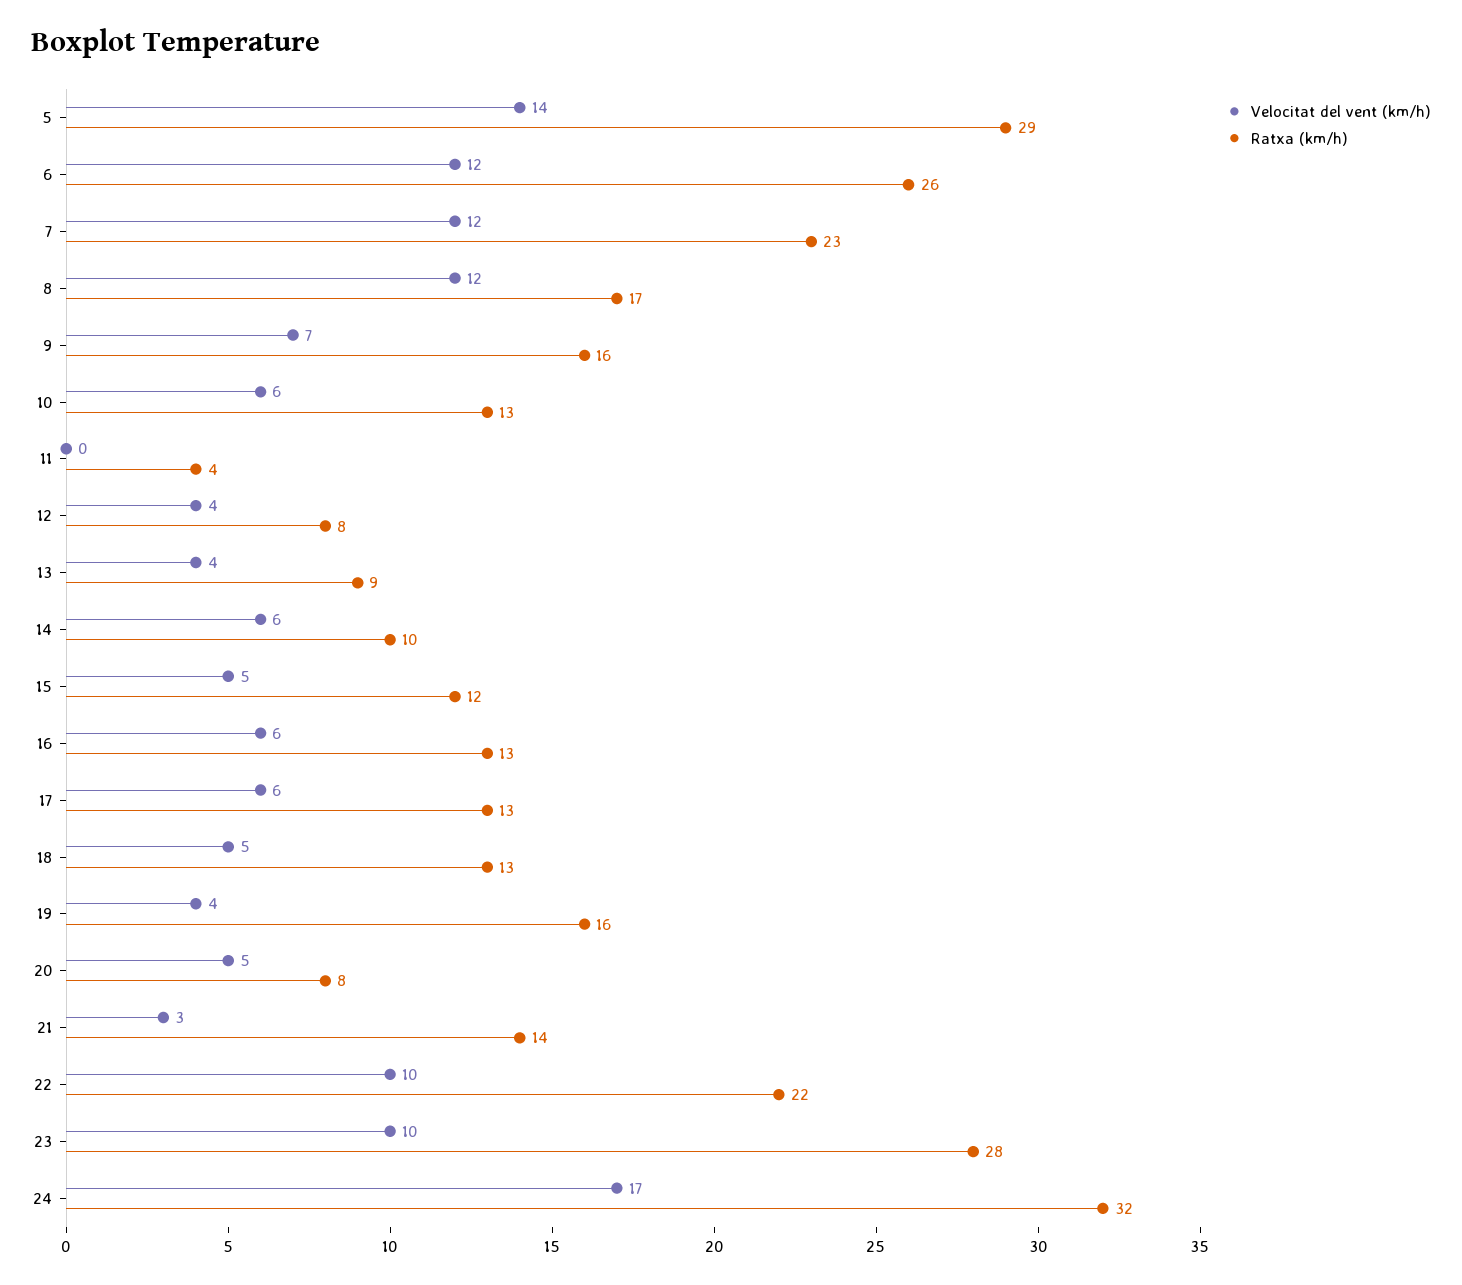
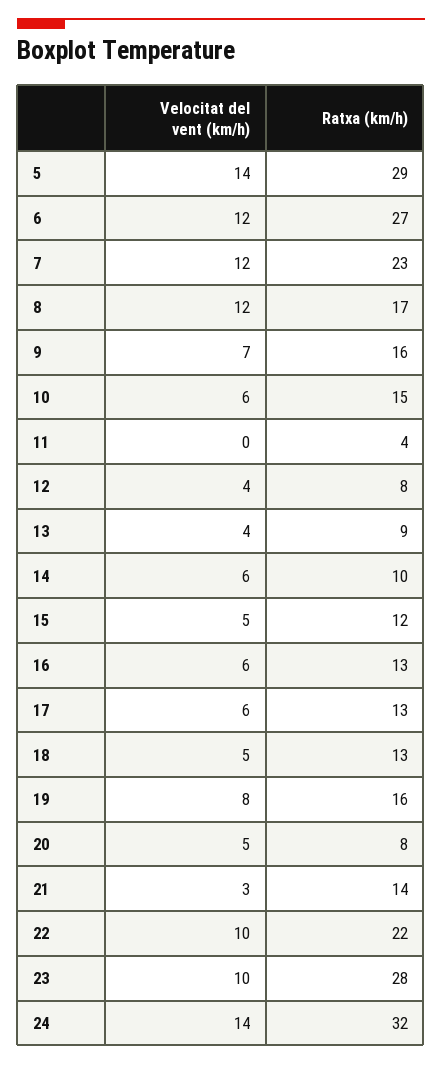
Ratxa (km/h), 6: 26 -> 27
Ratxa (km/h), 10: 13 -> 15
Velocitat del vent (km/h), 19: 4 -> 8
Velocitat del vent (km/h), 24: 17 -> 14

